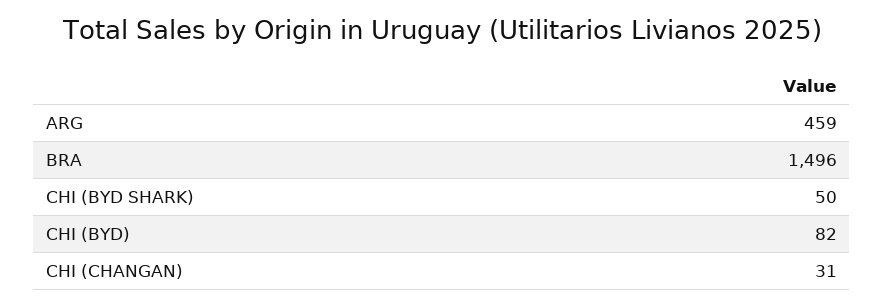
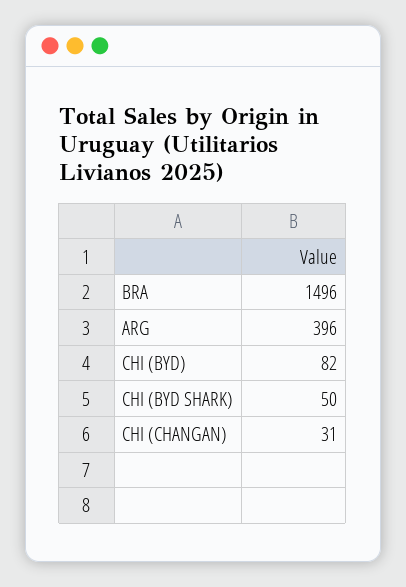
ARG: 459 -> 396

